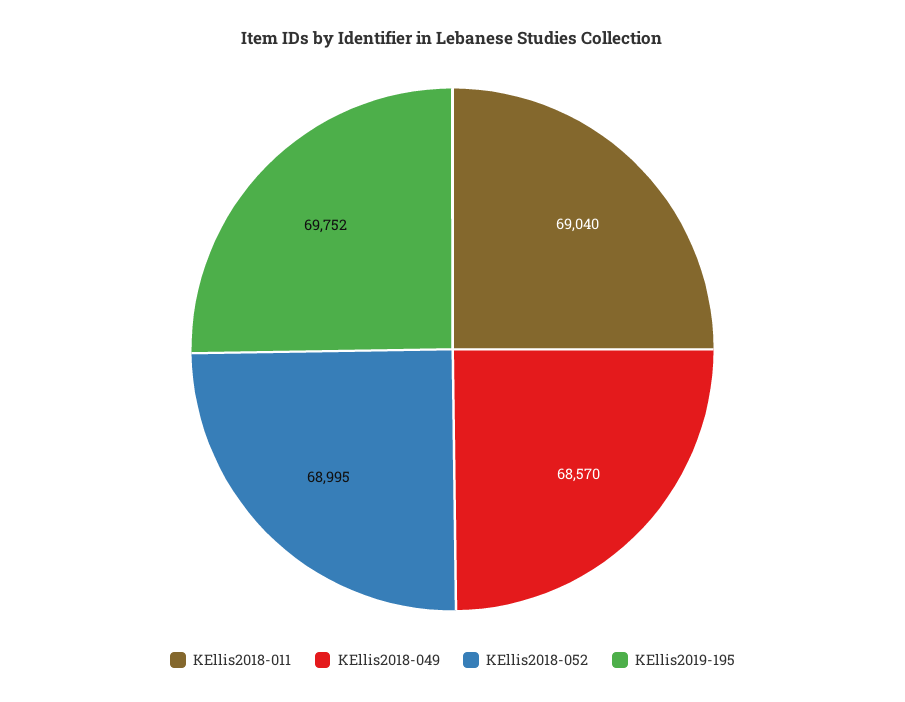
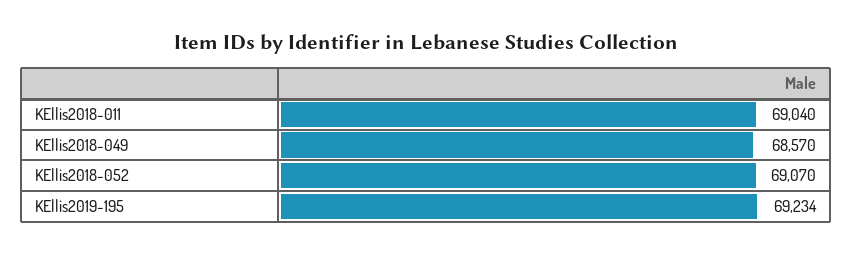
KEllis2018-052: 68995 -> 69070
KEllis2019-195: 69752 -> 69234

